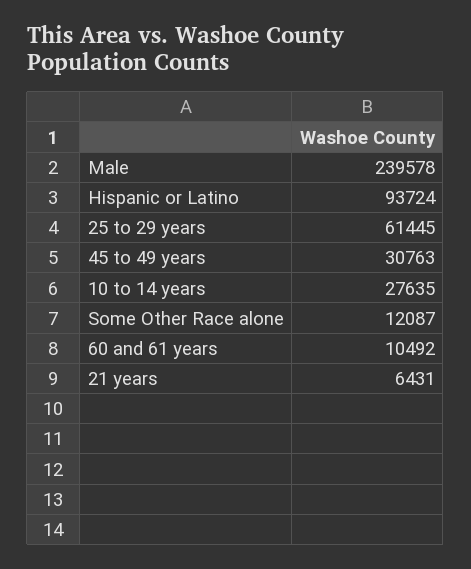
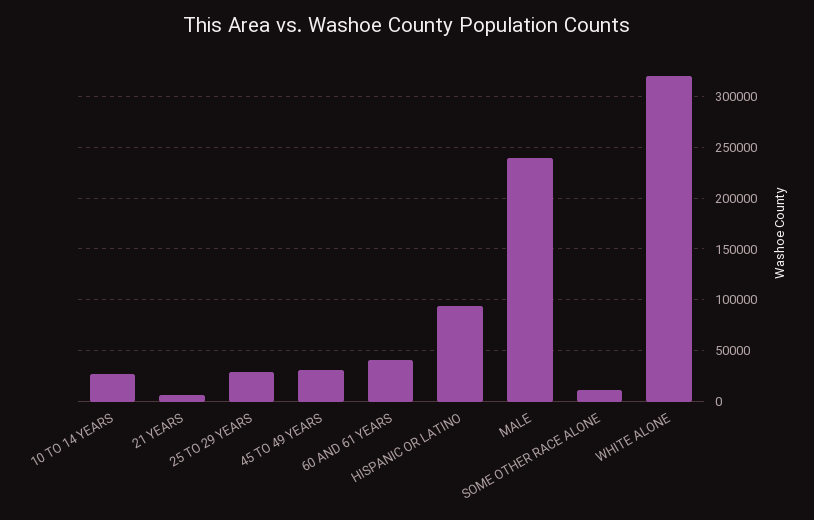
25 to 29 years: 61445 -> 30000
60 and 61 years: 10492 -> 40000
WHITE ALONE: none -> 320000

